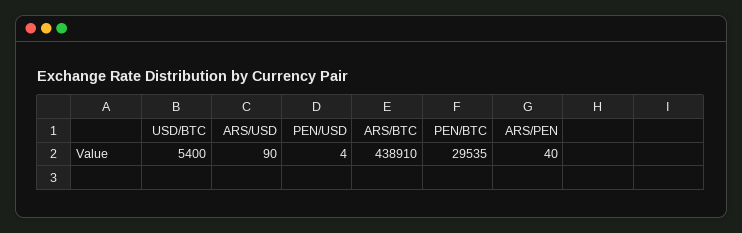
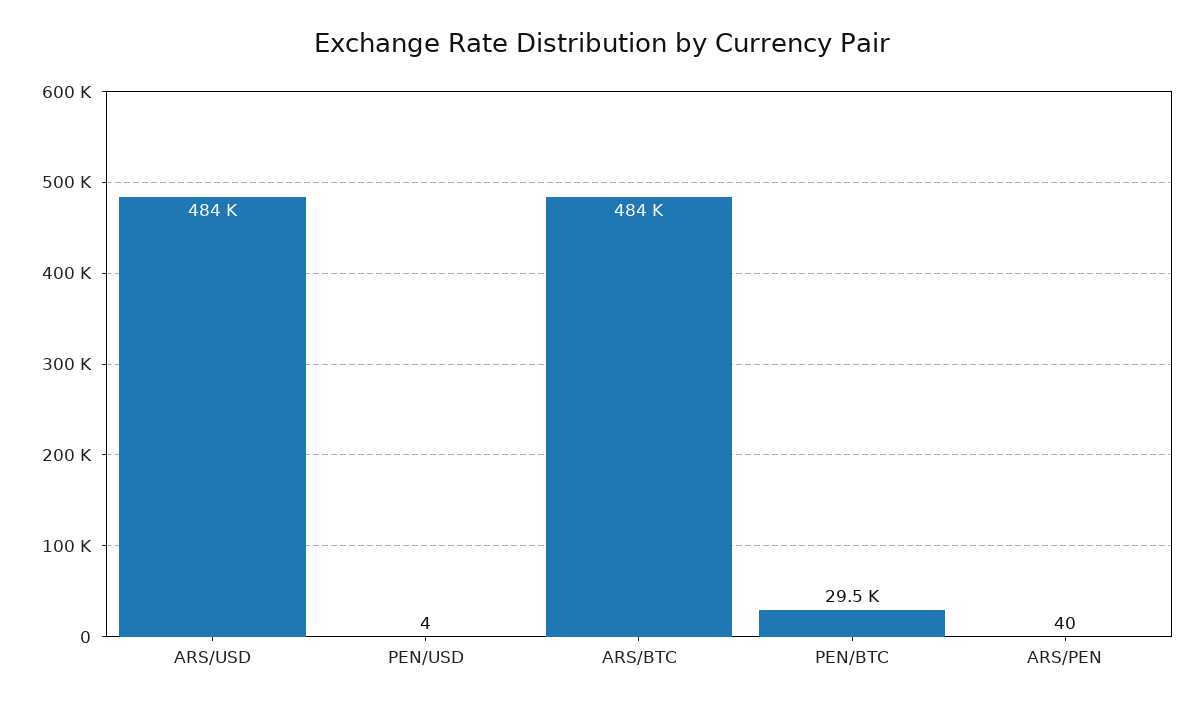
USD/BTC: 5400 -> none
ARS/USD: 90 -> 484000
ARS/BTC: 438910 -> 484000

